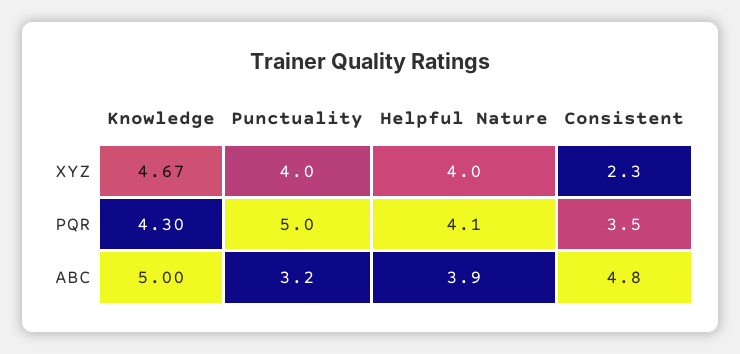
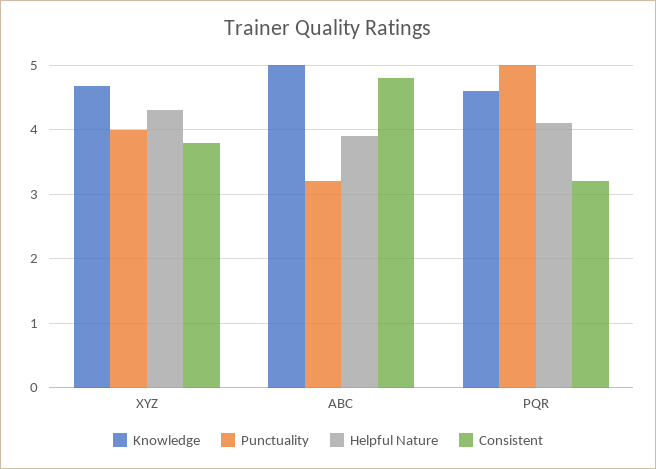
Helpful Nature, XYZ: 4 -> 4.3
Consistent, XYZ: 2.3 -> 3.8
Knowledge, PQR: 4.3 -> 4.6
Consistent, PQR: 3.5 -> 3.2

